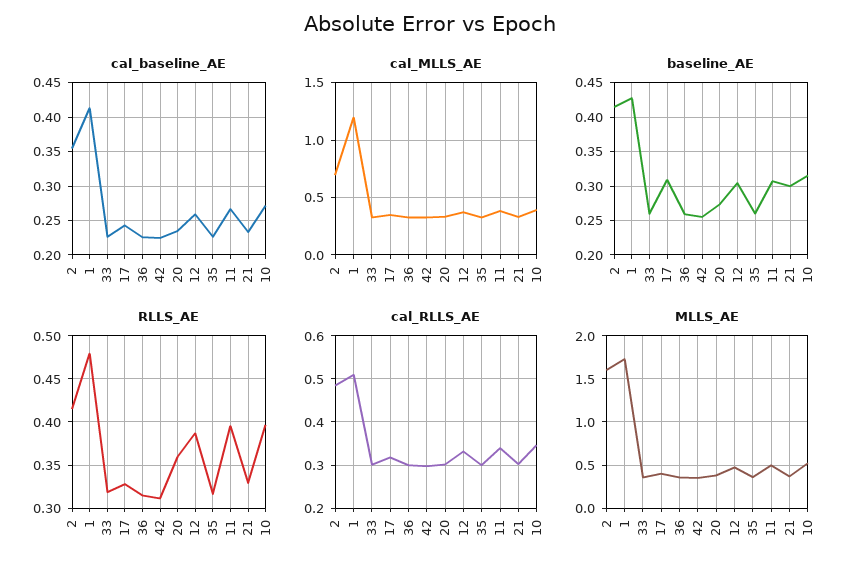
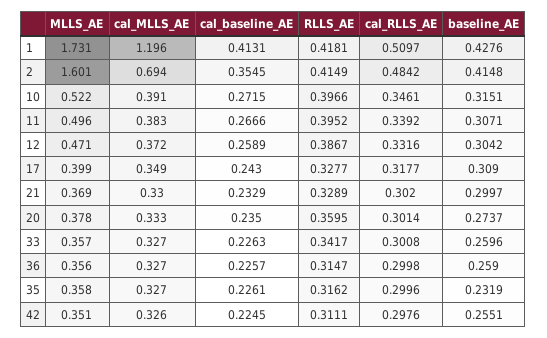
baseline_AE, 35: 0.26 -> 0.2319
RLLS_AE, 1: 0.48 -> 0.4181
RLLS_AE, 33: 0.32 -> 0.3417

